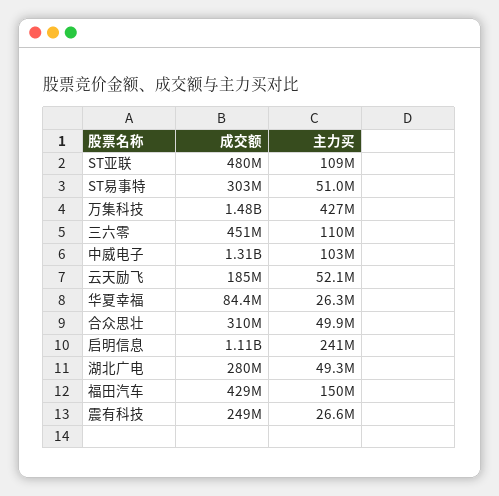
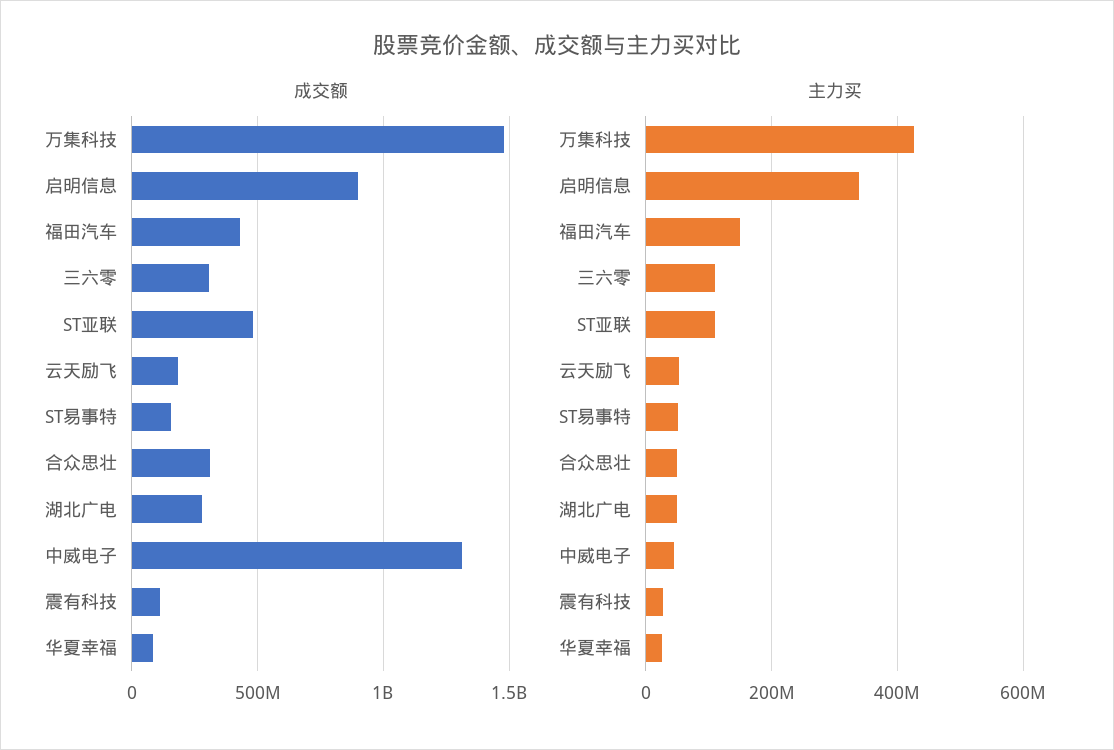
成交额, ST易事特: 303000000 -> 150000000
成交额, 三六零: 451000000 -> 300000000
主力买, 中威电子: 103000000 -> 40000000
成交额, 启明信息: 1110000000 -> 900000000
主力买, 启明信息: 241000000 -> 340000000
成交额, 震有科技: 249000000 -> 100000000

